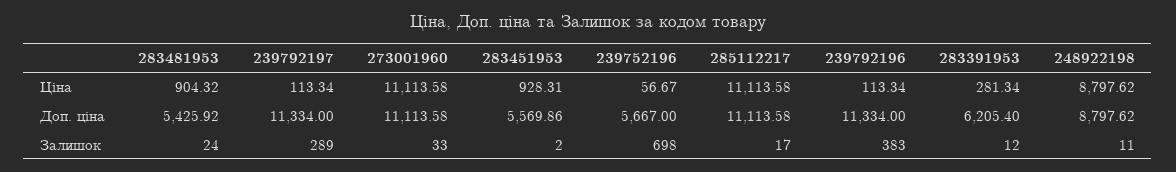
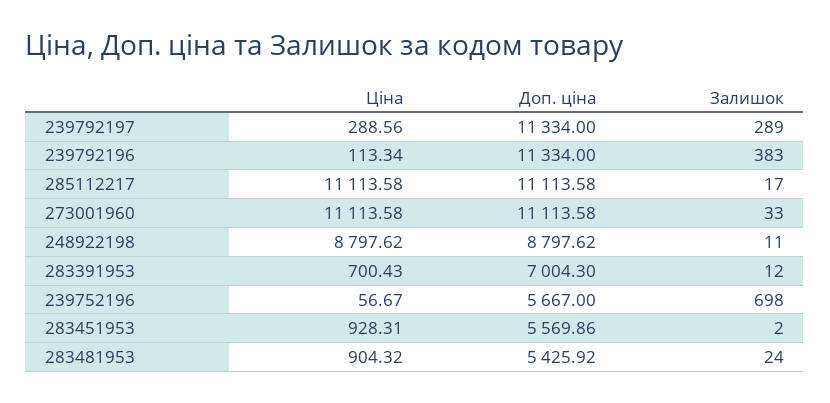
239792197, Ціна: 113.34 -> 288.56
283391953, Ціна: 281.34 -> 700.43
283391953, Доп. ціна: 6205.4 -> 7004.3

